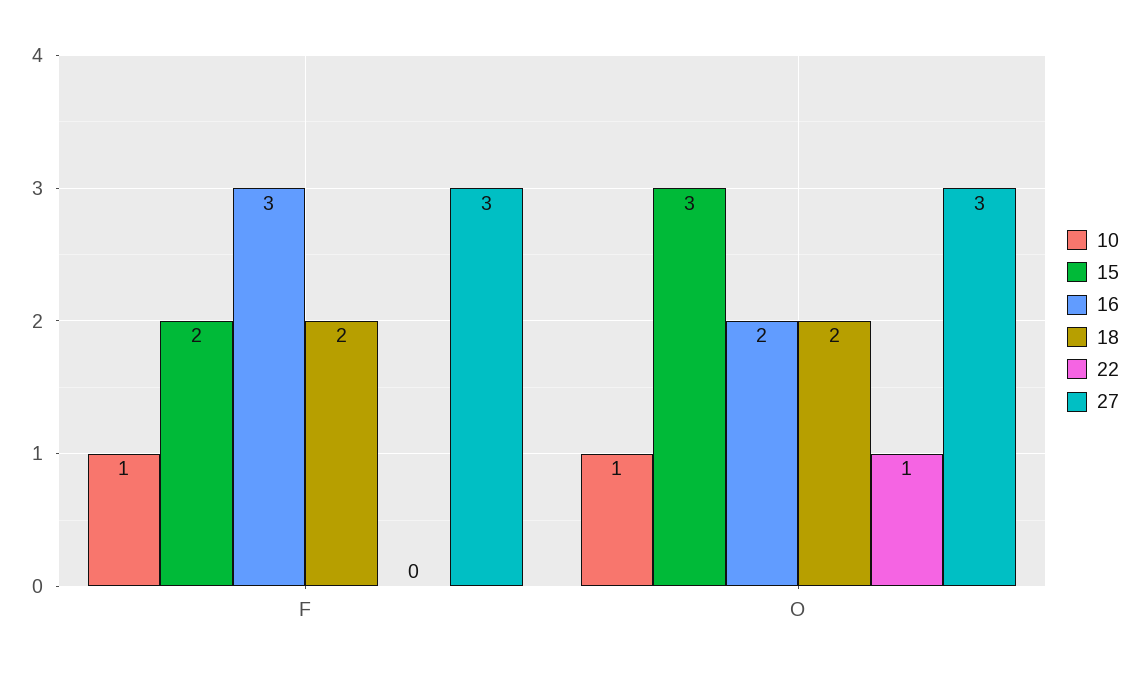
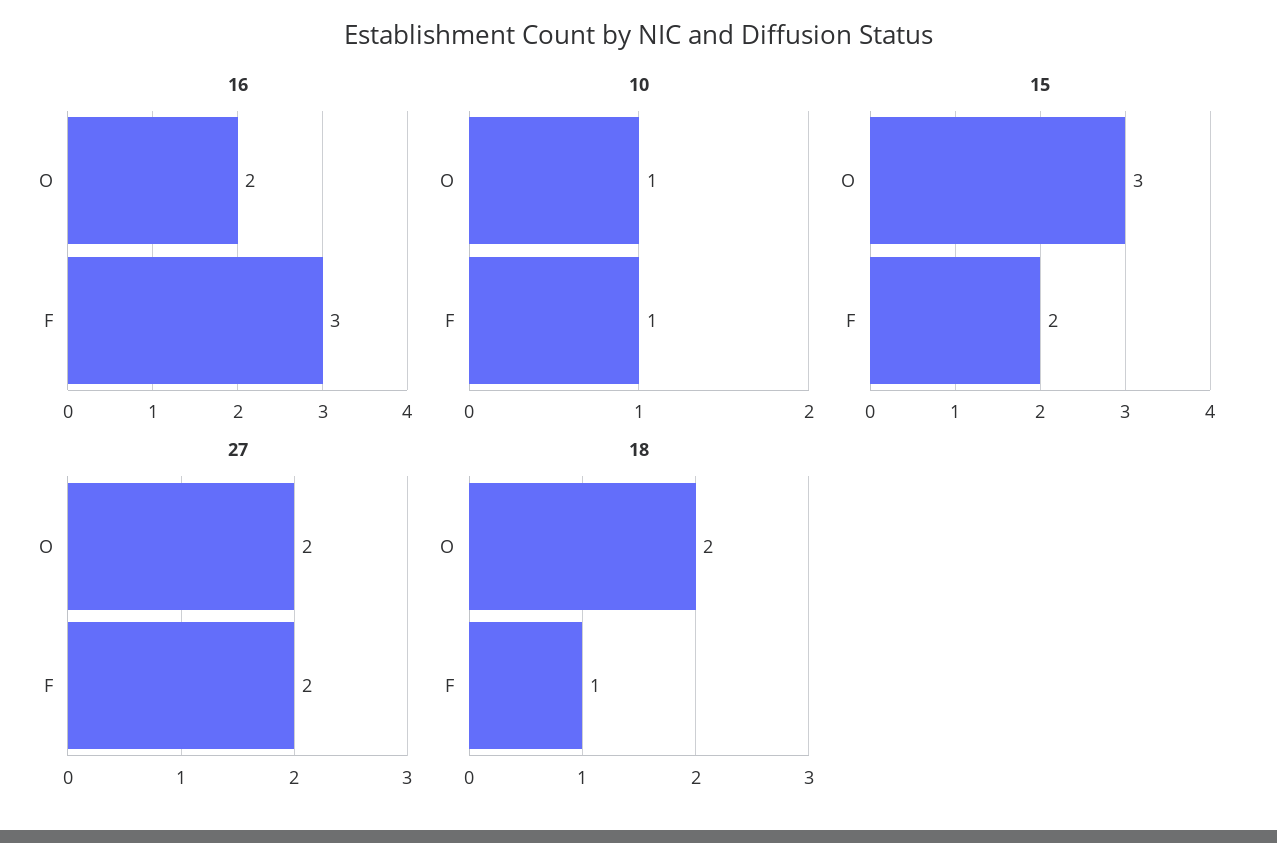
18, F: 2 -> 1
22, F: 0 -> none
27, F: 3 -> 2
22, O: 1 -> none
27, O: 3 -> 2

